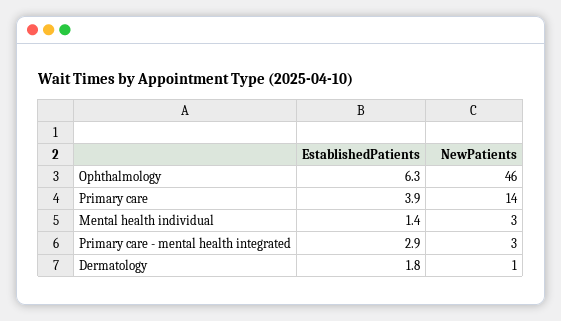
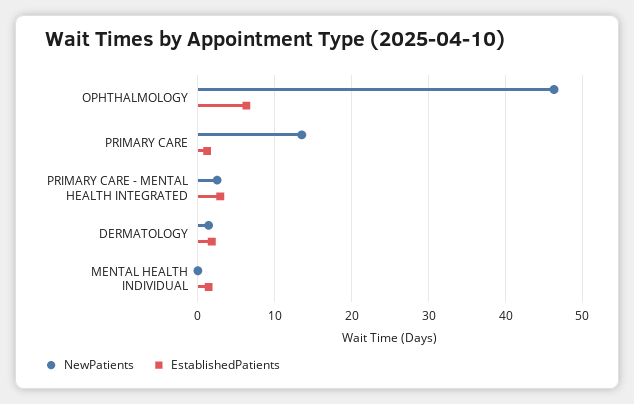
EstablishedPatients, Primary care: 3.9 -> 1
NewPatients, Mental health individual: 3 -> 0

